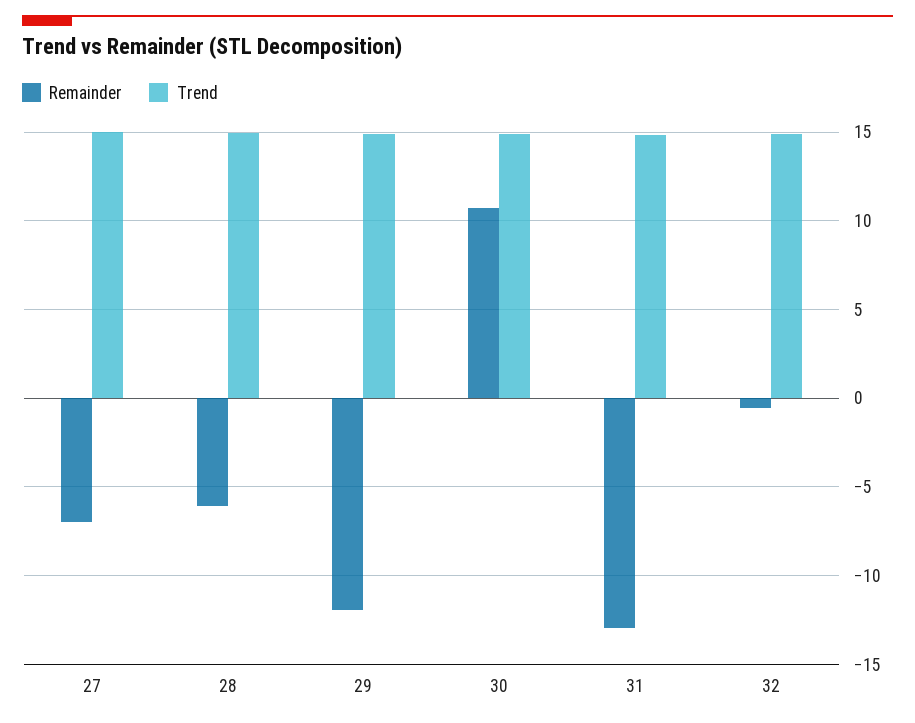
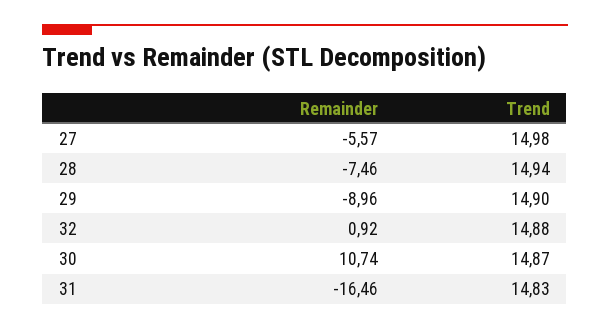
Remainder, 27: -7 -> -5.57
Remainder, 28: -6 -> -7.46
Remainder, 29: -12 -> -8.96
Remainder, 31: -13 -> -16.46
Remainder, 32: -0.5 -> 0.92

